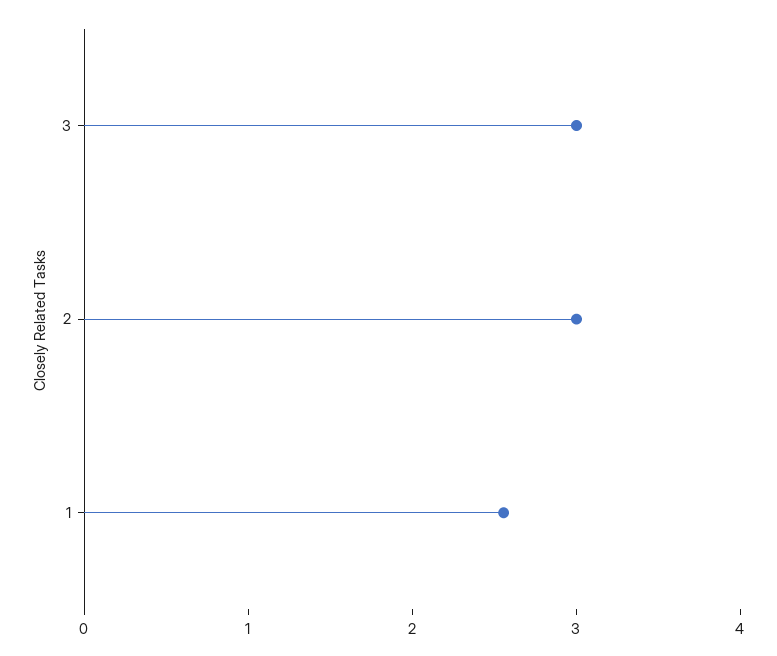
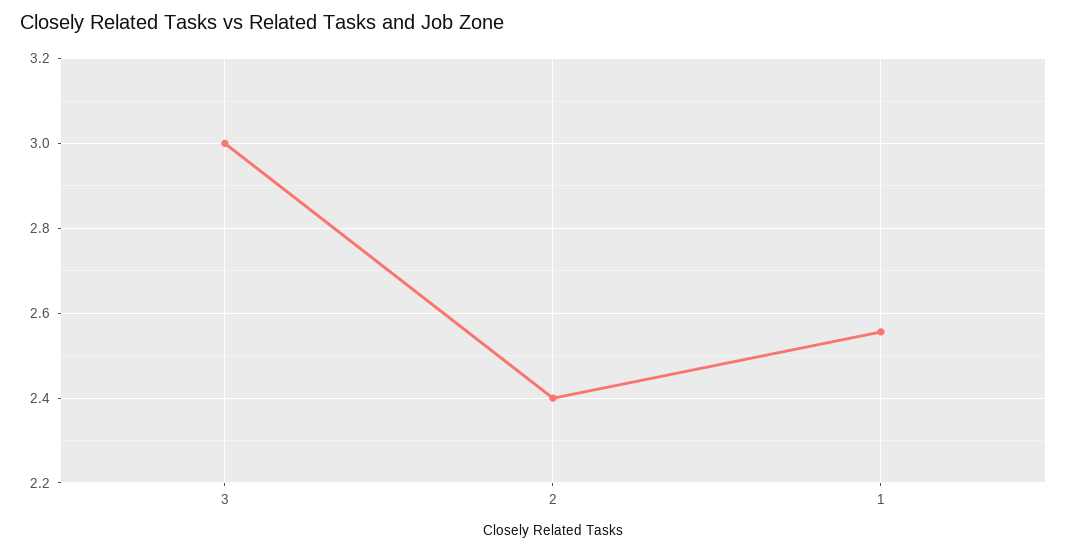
2: 3 -> 2.4

